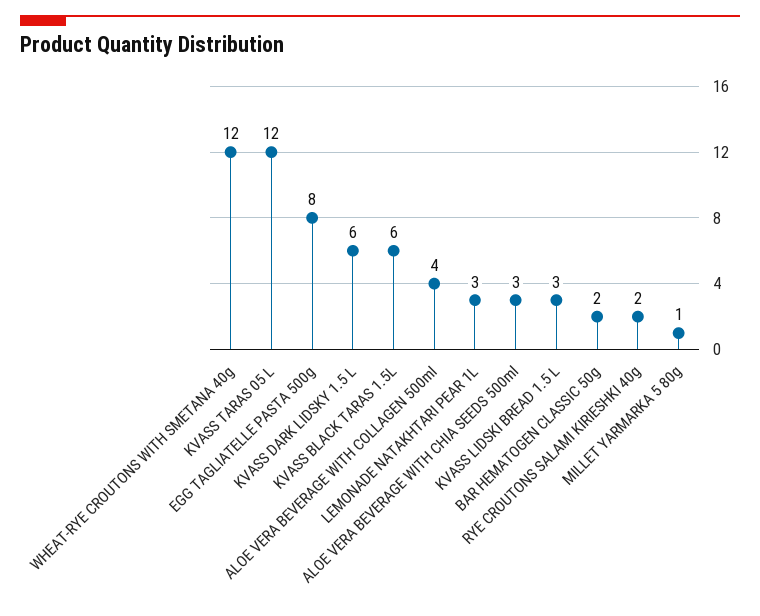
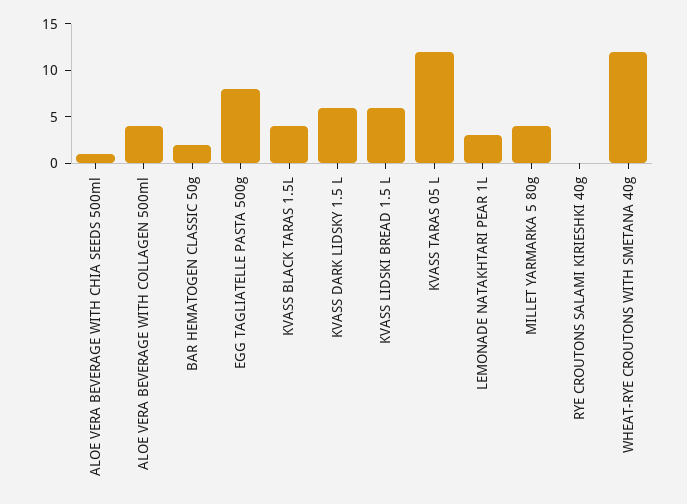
KVASS BLACK TARAS 1.5L: 6 -> 4
ALOE VERA BEVERAGE WITH CHIA SEEDS 500ml: 3 -> 1
KVASS LIDSKI BREAD 1.5 L: 3 -> 6
RYE CROUTONS SALAMI KIRIESHKI 40g: 2 -> 0
MILLET YARMARKA 5 80g: 1 -> 4

